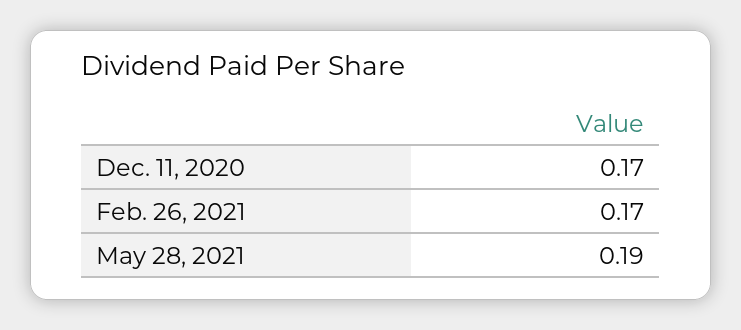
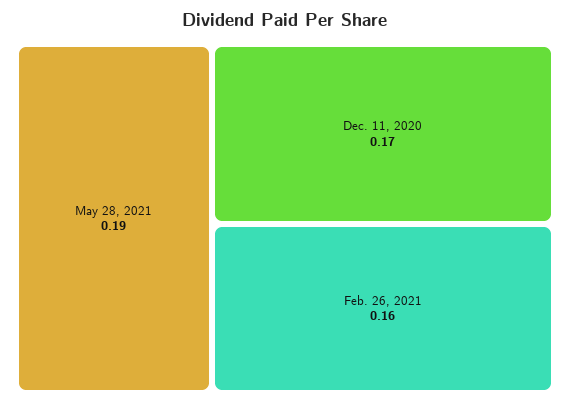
Feb. 26, 2021: 0.17 -> 0.16

